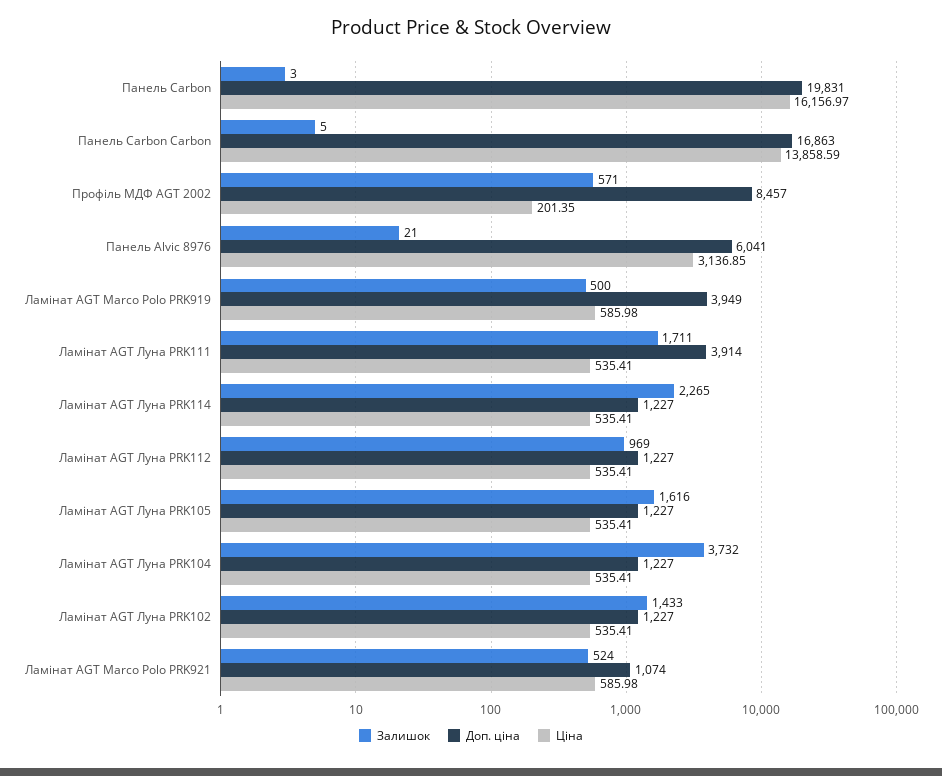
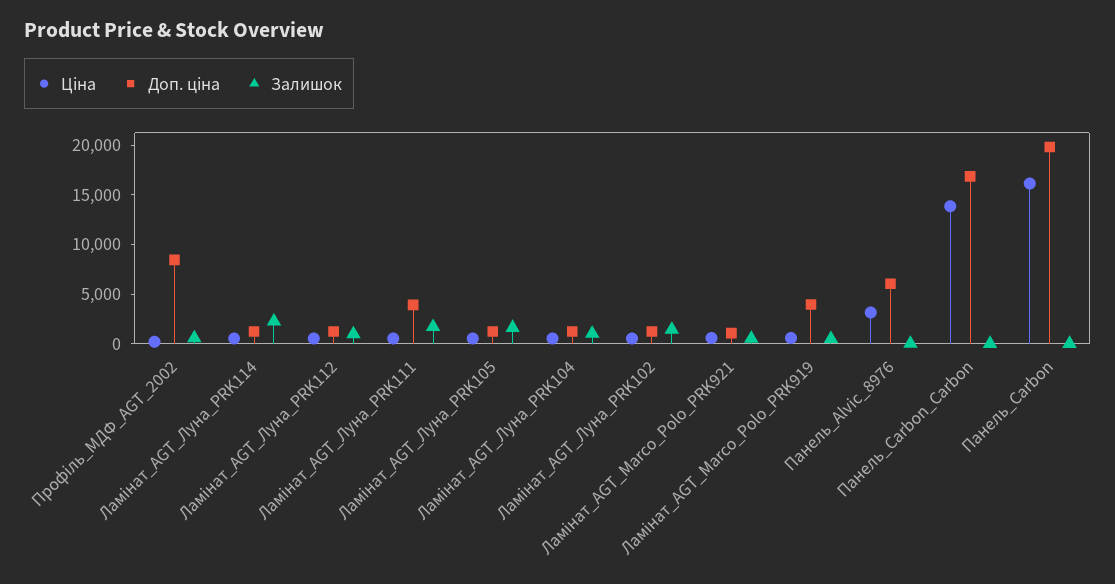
Залишок, Ламінат AGT Луна PRK104: 3732 -> 1000

